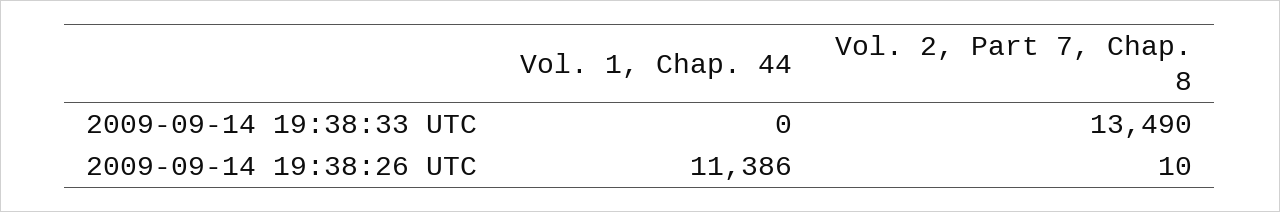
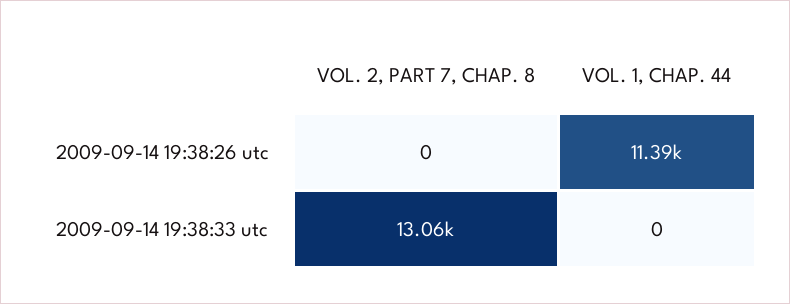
Vol. 2, Part 7, Chap. 8, 2009-09-14 19:38:33 UTC: 13490 -> 13060
Vol. 2, Part 7, Chap. 8, 2009-09-14 19:38:26 UTC: 10 -> 0

